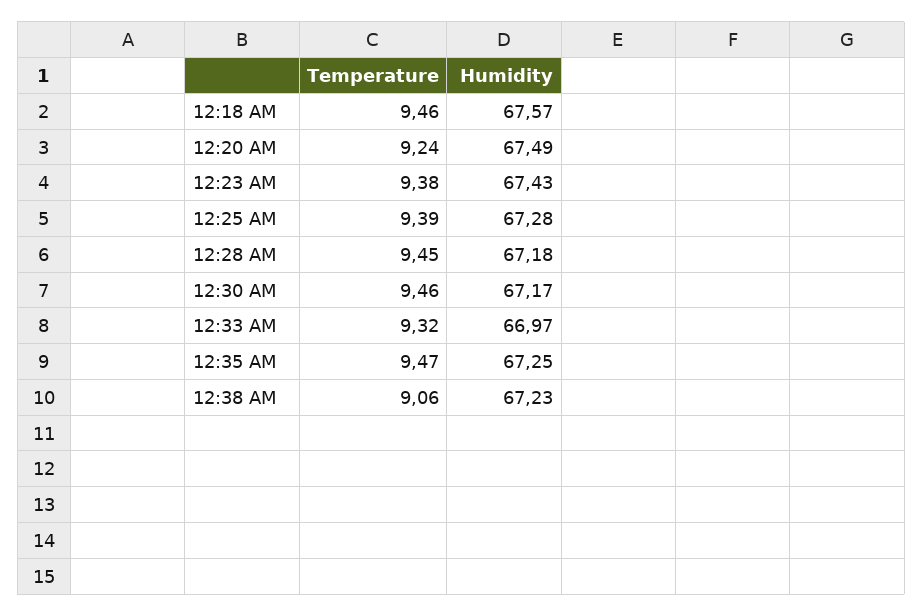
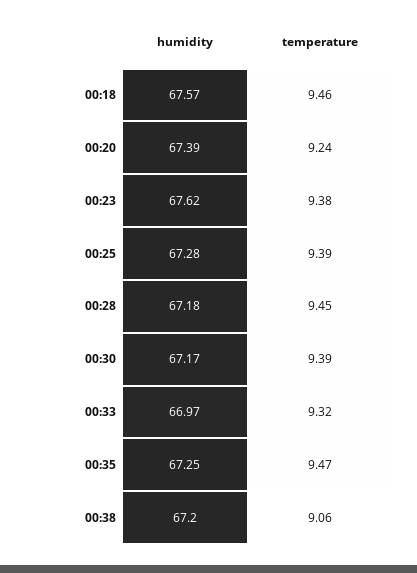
Humidity, 12:20 AM: 67.49 -> 67.39
Humidity, 12:23 AM: 67.43 -> 67.62
Temperature, 12:30 AM: 9.46 -> 9.39
Humidity, 12:38 AM: 67.23 -> 67.2

